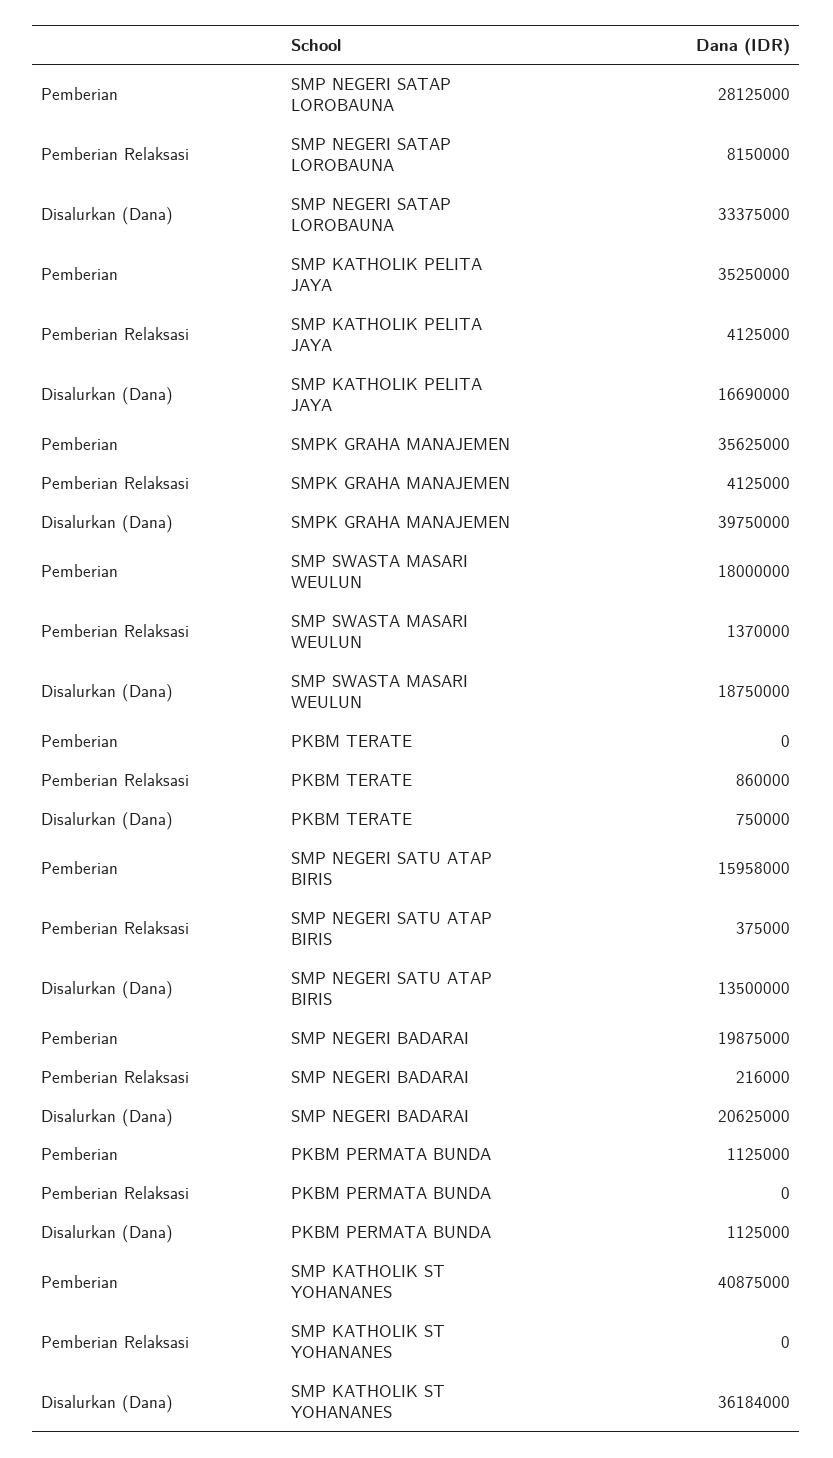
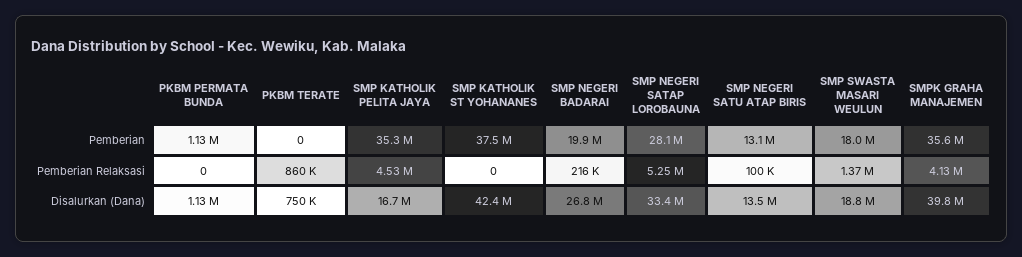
Pemberian Relaksasi, SMP NEGERI SATAP LOROBAUNA: 8150000 -> 5250000
Pemberian Relaksasi, SMP KATHOLIK PELITA JAYA: 4125000 -> 4530000
Pemberian, SMP NEGERI SATU ATAP BIRIS: 15958000 -> 13100000
Pemberian Relaksasi, SMP NEGERI SATU ATAP BIRIS: 375000 -> 100000
Disalurkan (Dana), SMP NEGERI BADARAI: 20625000 -> 26800000
Pemberian, SMP KATHOLIK ST YOHANANES: 40875000 -> 37500000
Disalurkan (Dana), SMP KATHOLIK ST YOHANANES: 36184000 -> 42400000

